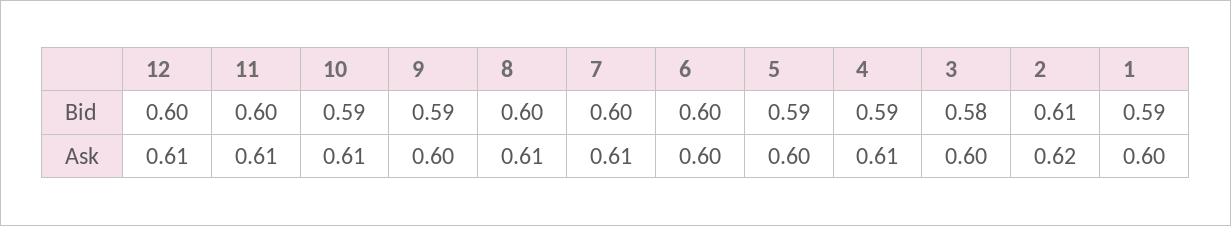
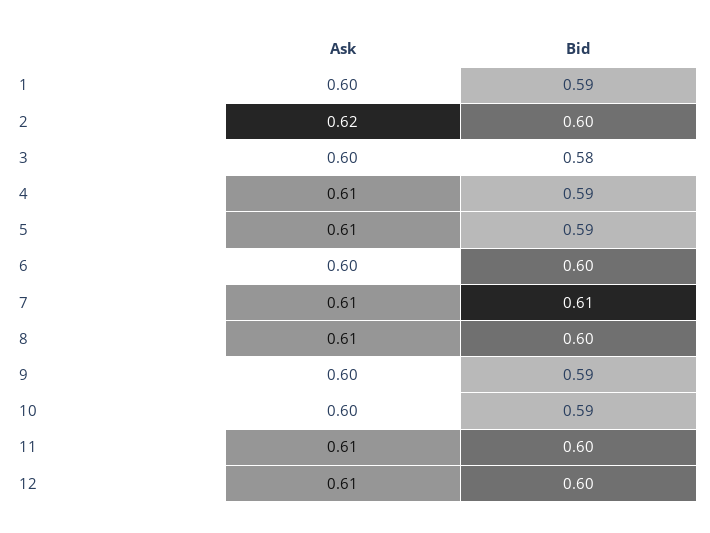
7, Bid: 0.6 -> 0.61
2, Bid: 0.61 -> 0.6
10, Ask: 0.61 -> 0.6
5, Ask: 0.6 -> 0.61

